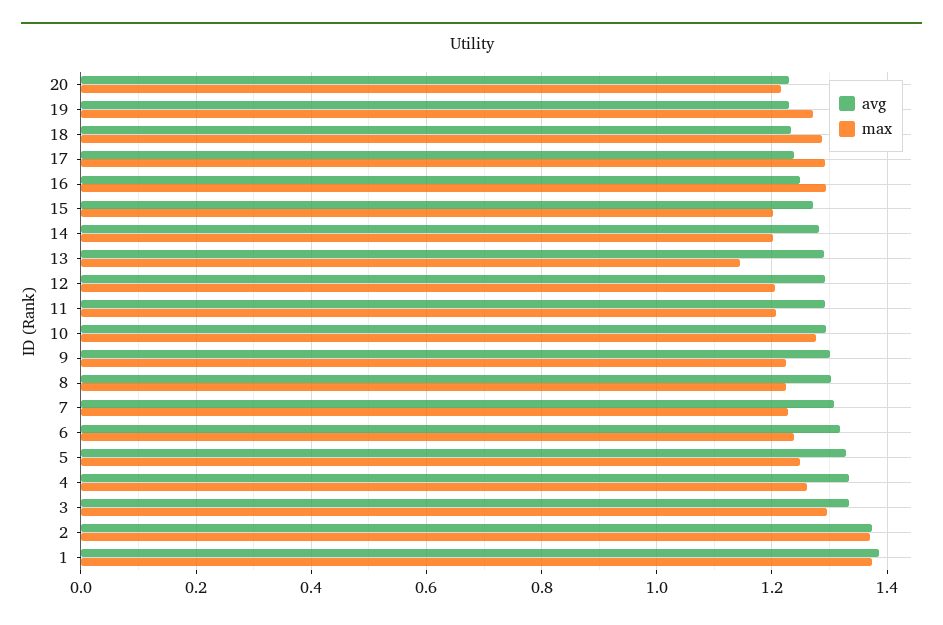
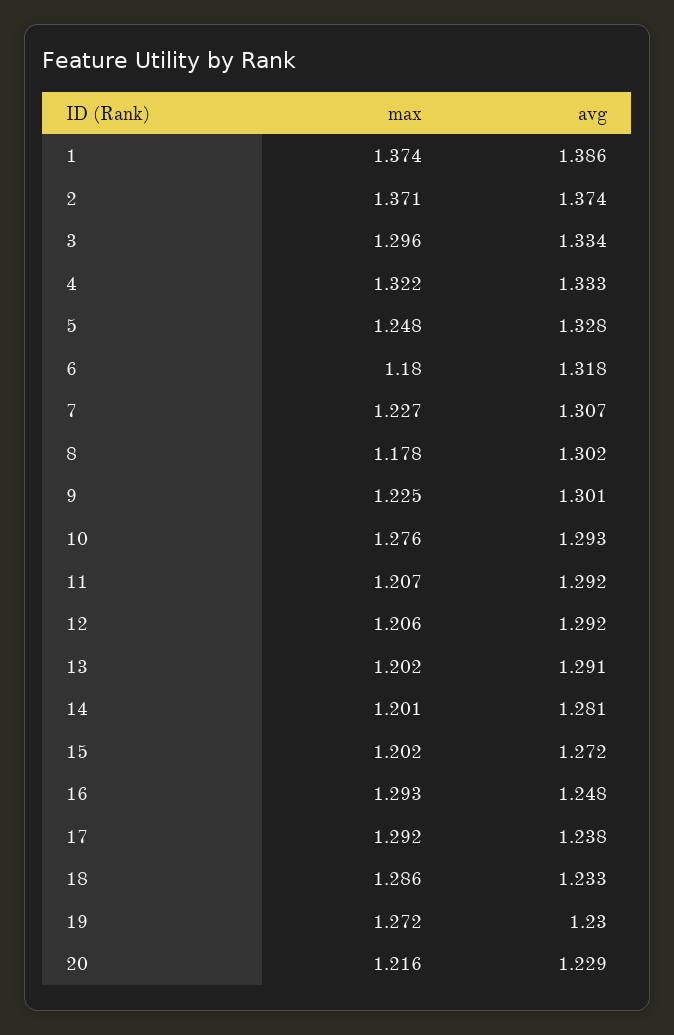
max, 13: 1.14 -> 1.202
max, 8: 1.22 -> 1.178
max, 6: 1.24 -> 1.18
max, 4: 1.26 -> 1.322

